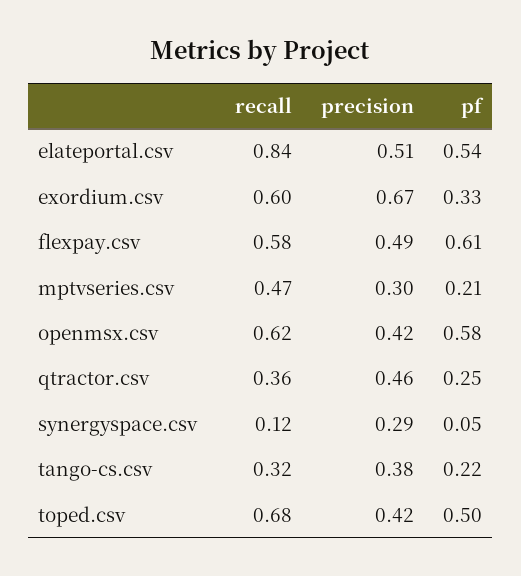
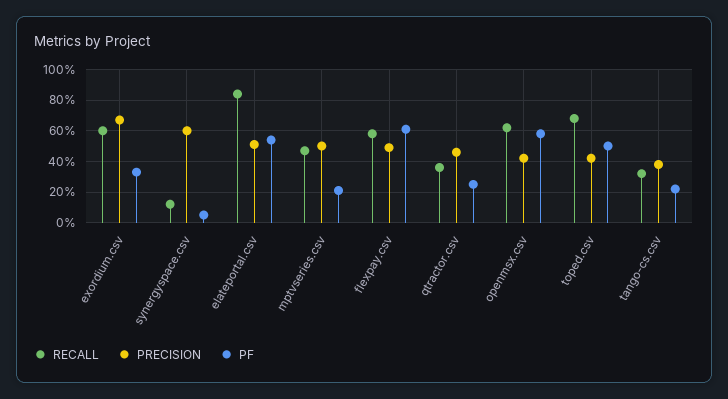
precision, mptvseries.csv: 0.3 -> 0.5
precision, synergyspace.csv: 0.29 -> 0.6

